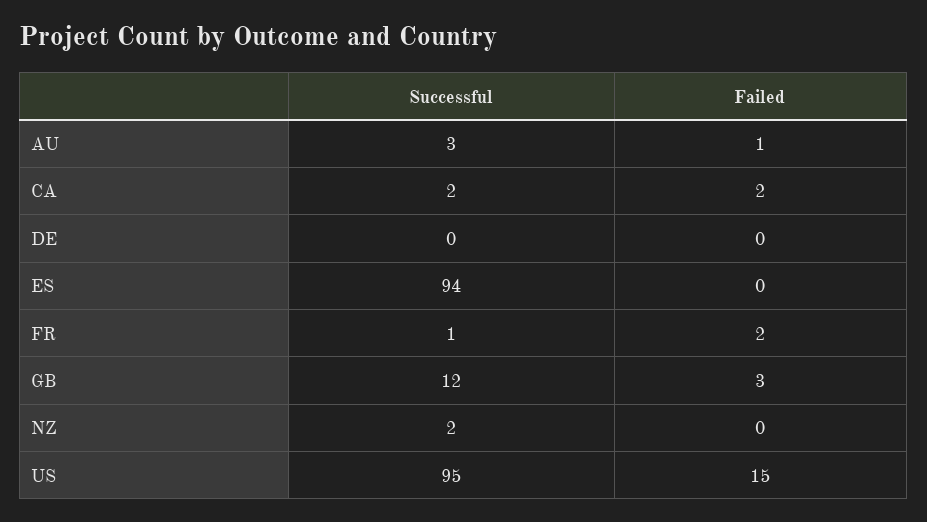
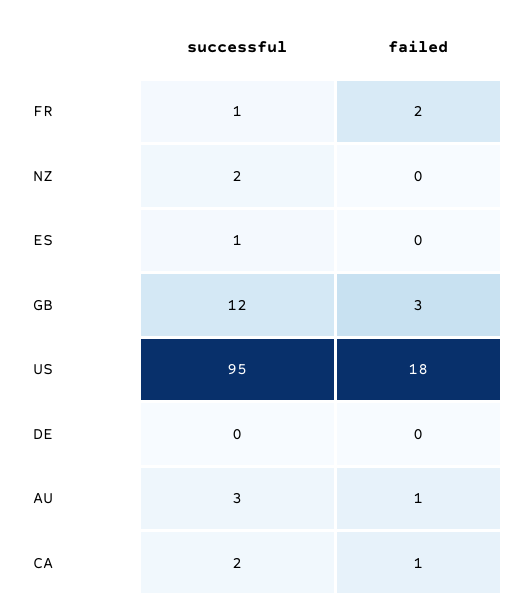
Failed, CA: 2 -> 1
Successful, ES: 94 -> 1
Failed, US: 15 -> 18

